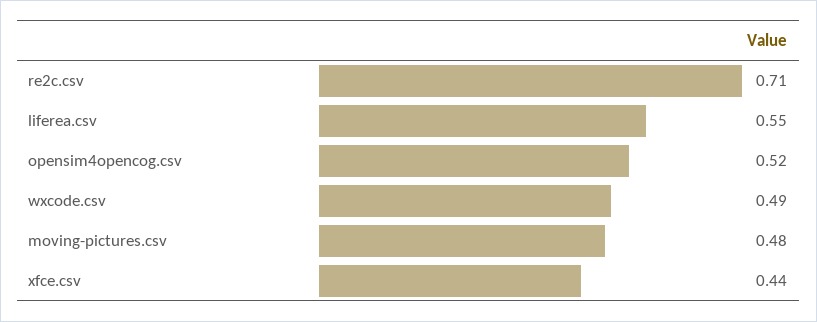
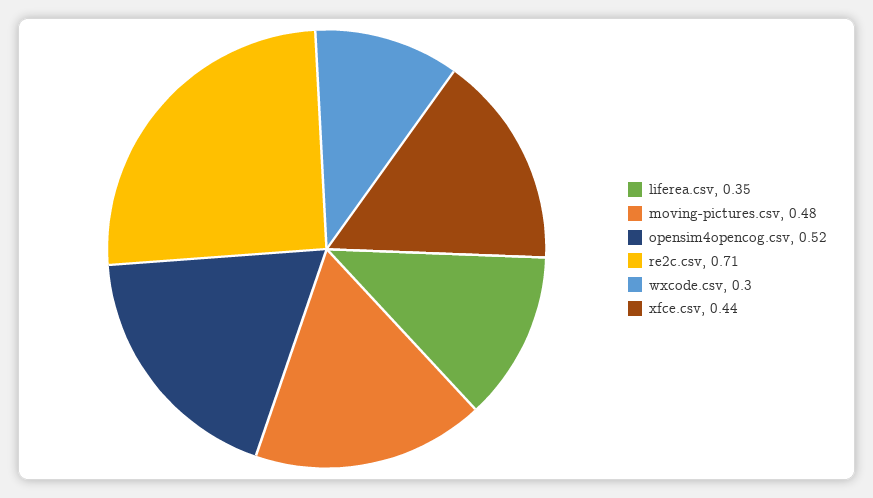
liferea.csv: 0.55 -> 0.35
wxcode.csv: 0.49 -> 0.3

